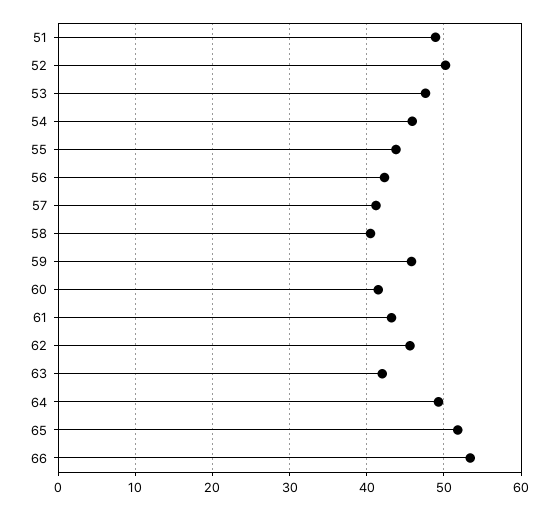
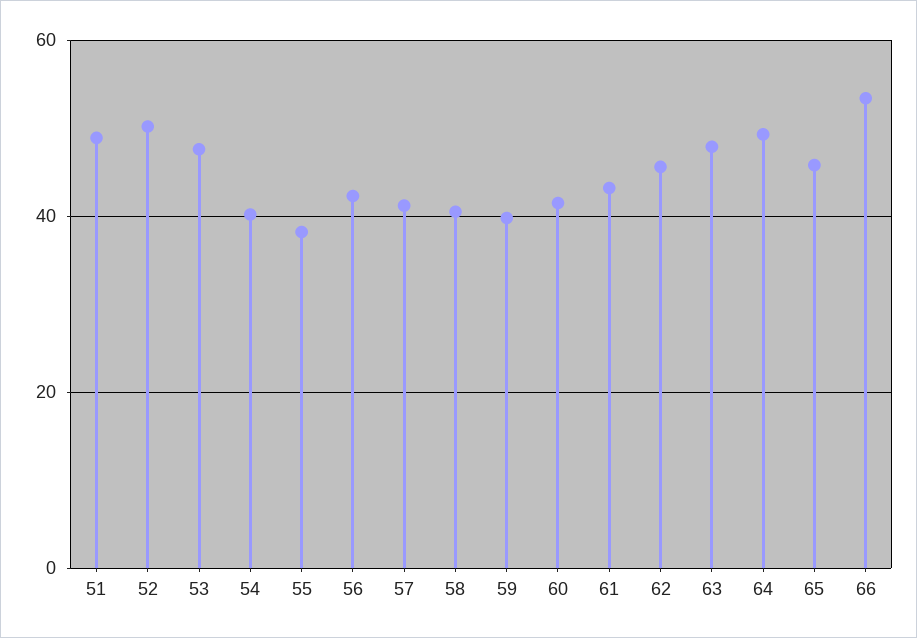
54: 46 -> 40
55: 44 -> 38
59: 46 -> 40
63: 42 -> 48
65: 52 -> 46

